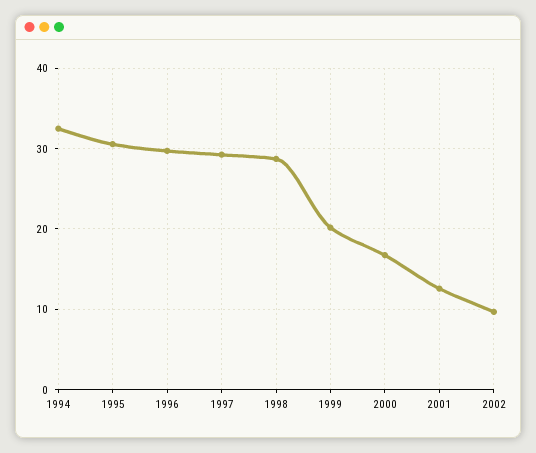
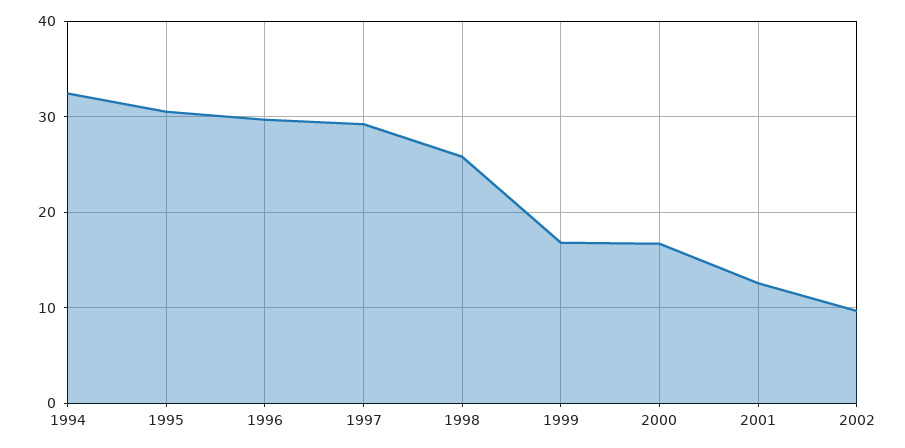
1998: 29 -> 26
1999: 20 -> 17

